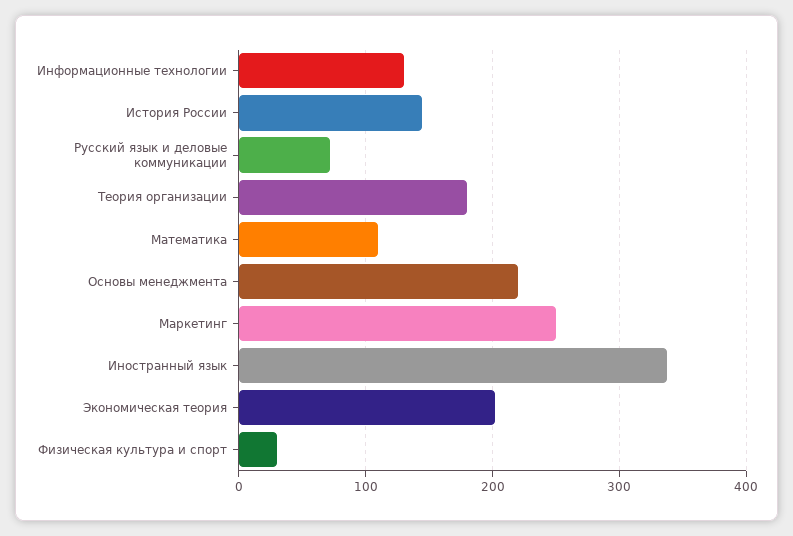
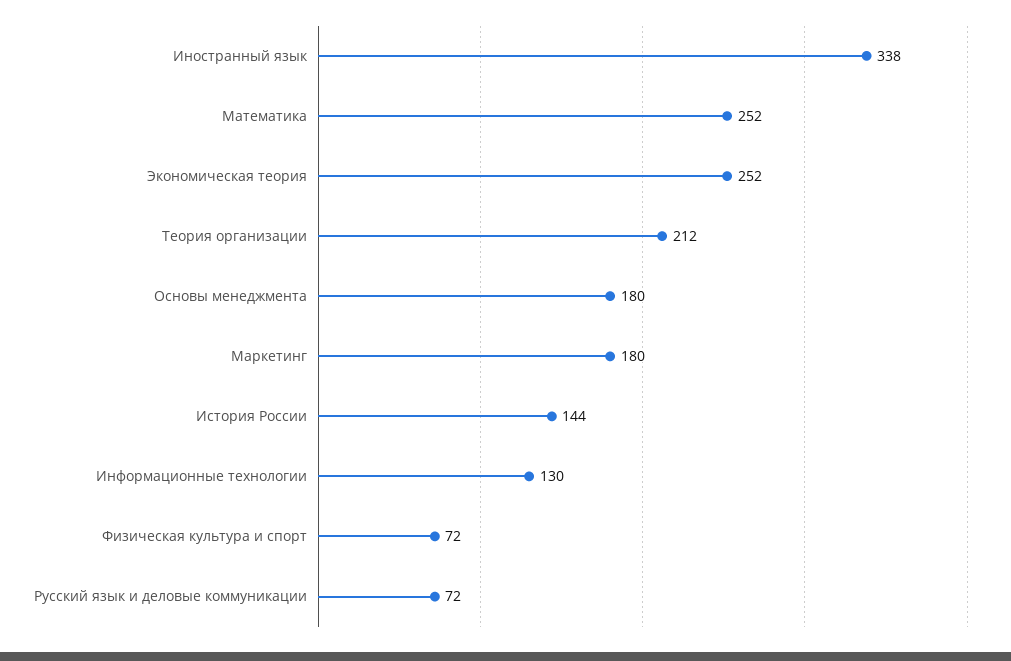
Теория организации: 180 -> 212
Математика: 110 -> 252
Основы менеджмента: 220 -> 180
Маркетинг: 250 -> 180
Экономическая теория: 200 -> 252
Физическая культура и спорт: 30 -> 72

